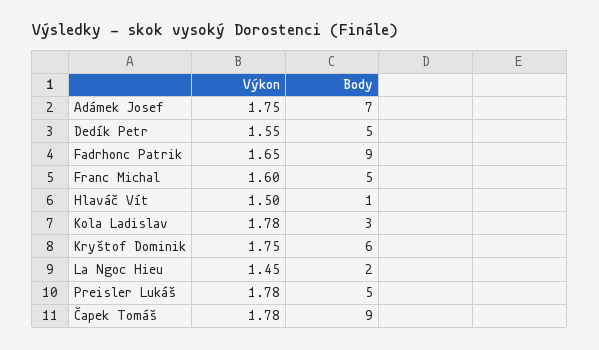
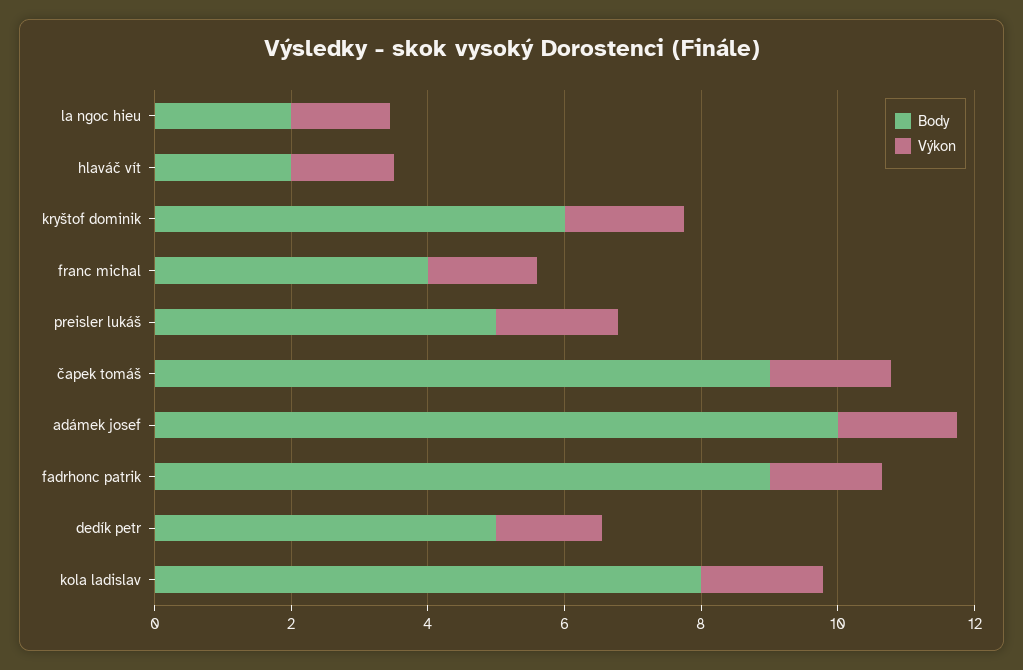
Body, Adámek Josef: 7 -> 10
Body, Franc Michal: 5 -> 4
Body, Hlaváč Vít: 1 -> 2
Body, Kola Ladislav: 3 -> 8

